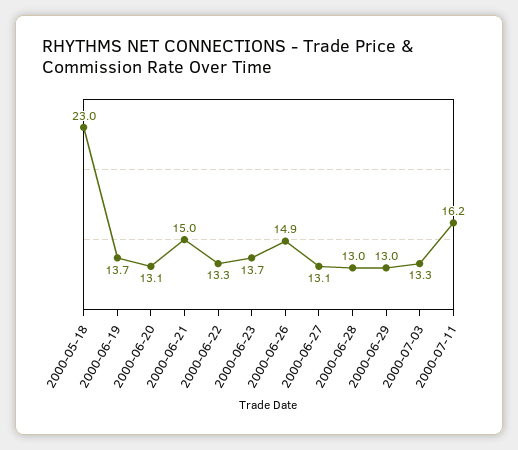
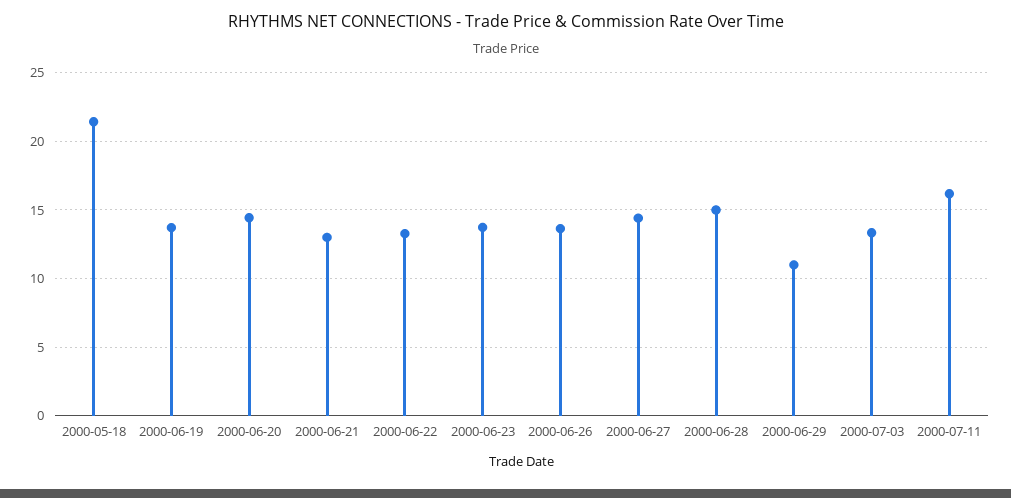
2000-05-18: 23 -> 21.5
2000-06-20: 13.1 -> 14.5
2000-06-21: 15 -> 13
2000-06-26: 14.9 -> 13.5
2000-06-27: 13.1 -> 14.5
2000-06-28: 13 -> 15
2000-06-29: 13 -> 11

